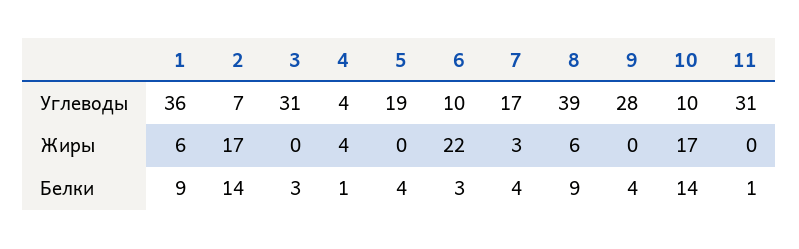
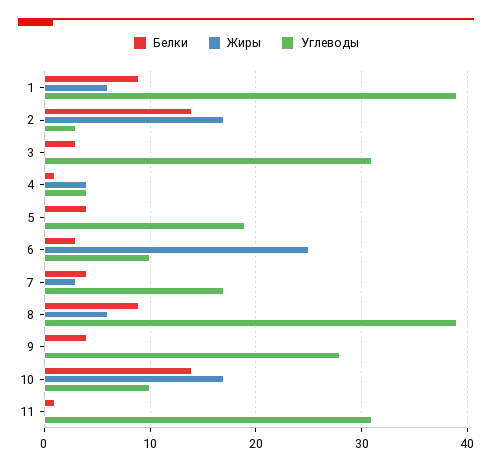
Углеводы, 1: 36 -> 39
Углеводы, 2: 7 -> 3
Жиры, 6: 22 -> 25

